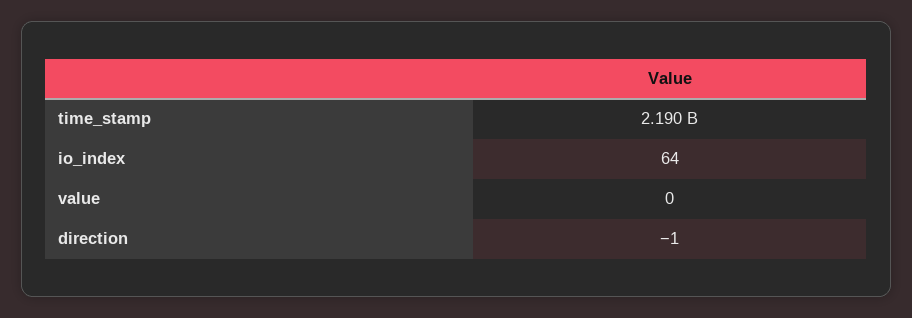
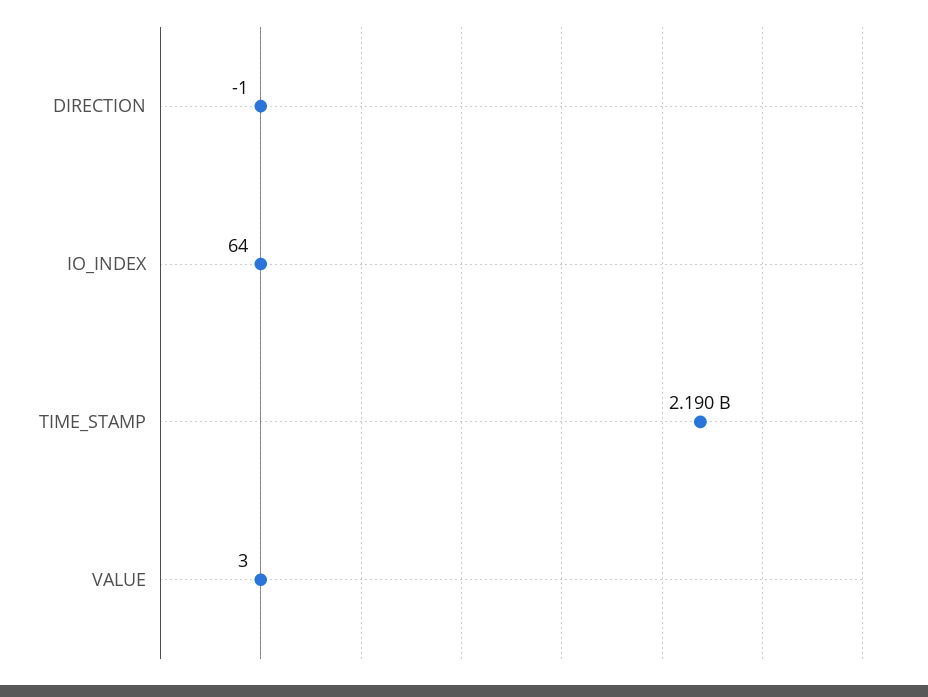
value: 0 -> 3

